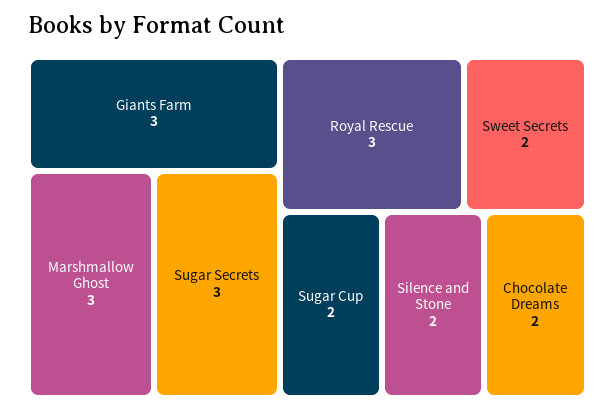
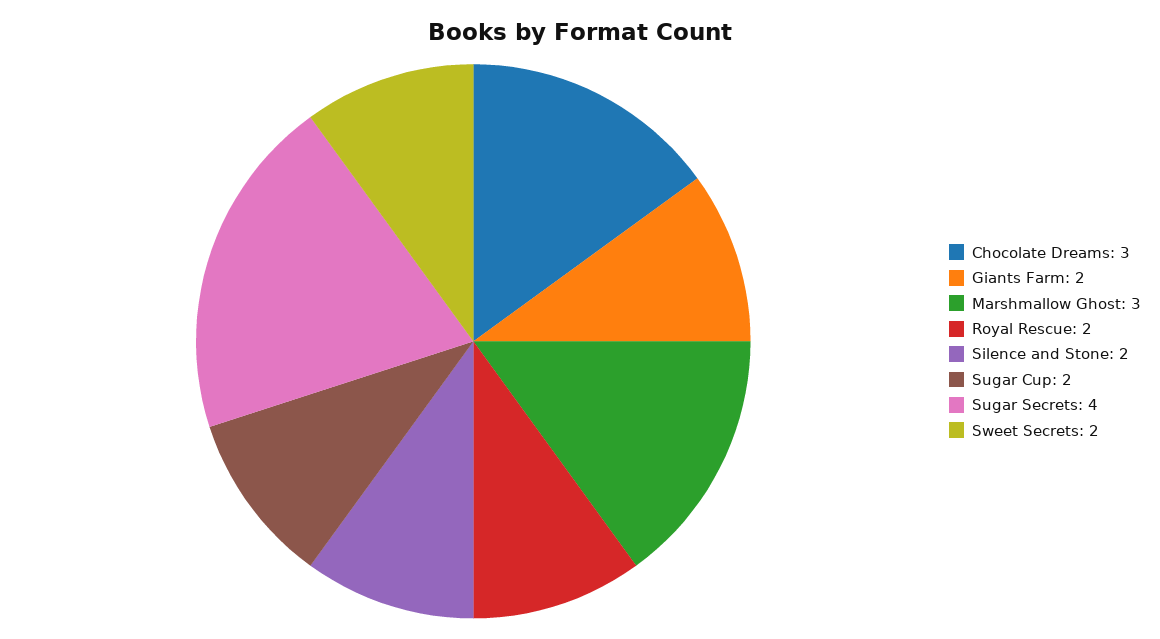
Giants Farm: 3 -> 2
Sugar Secrets: 3 -> 4
Royal Rescue: 3 -> 2
Chocolate Dreams: 2 -> 3

